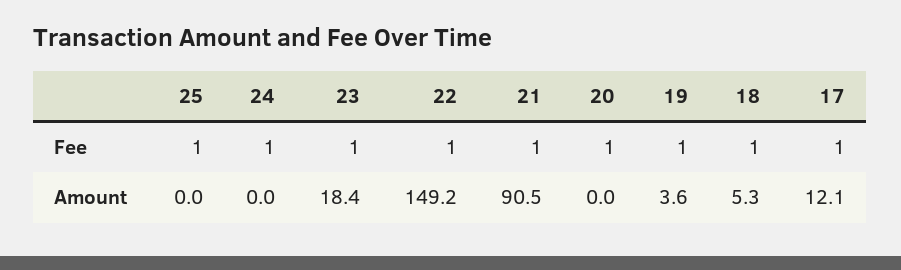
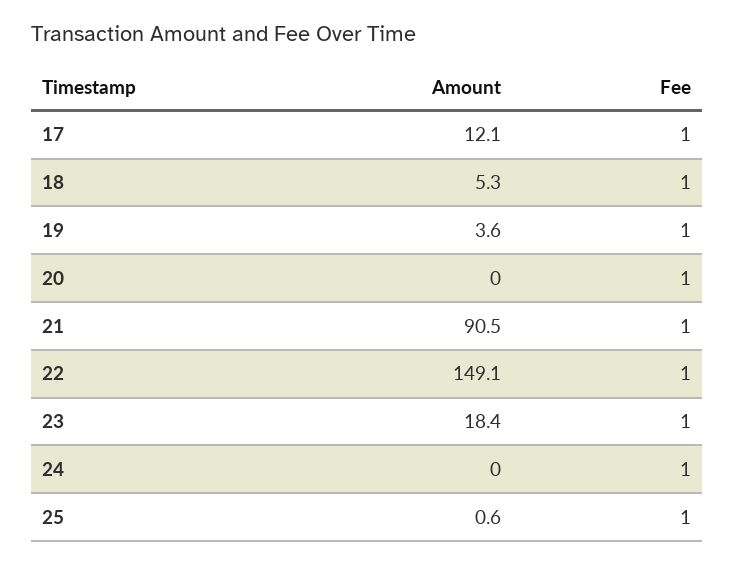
25, Amount: 0 -> 0.6
22, Amount: 149.2 -> 149.1

